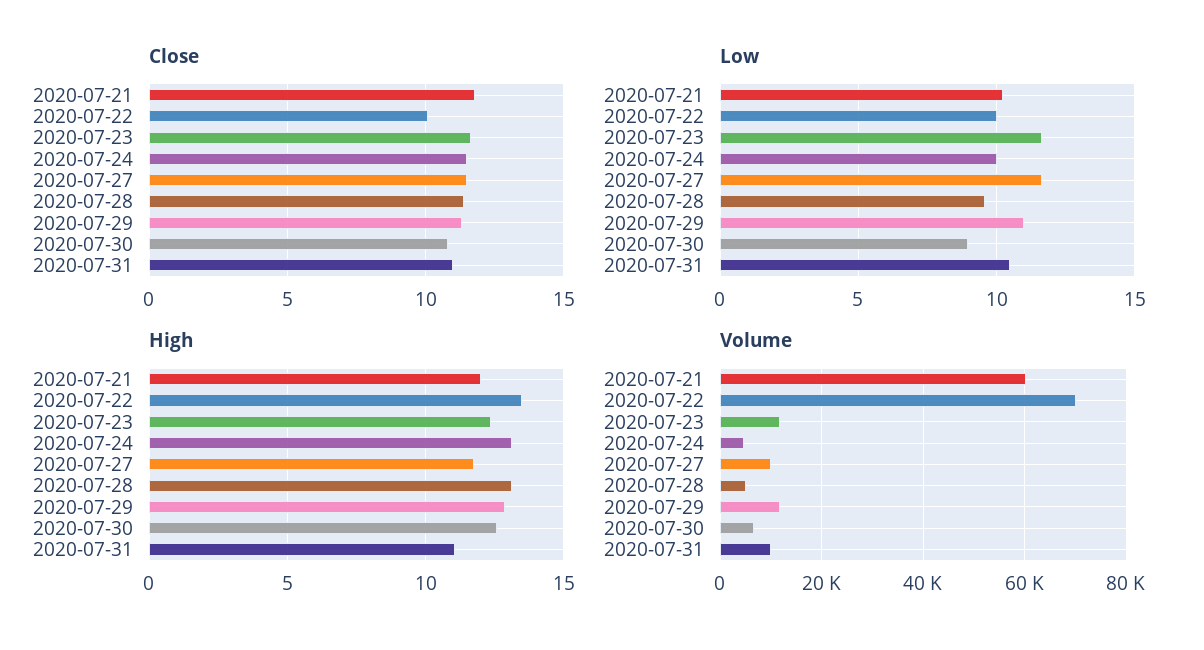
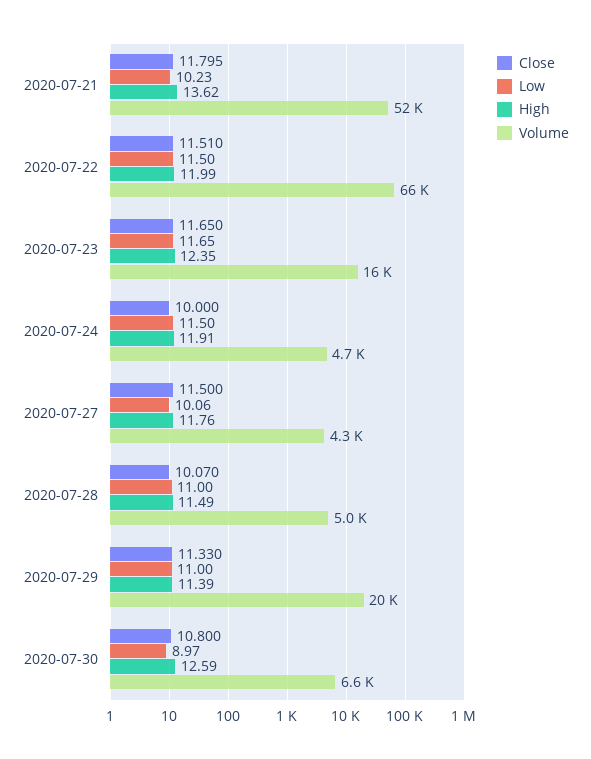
Close, 2020-07-22: 10 -> 11.51
Close, 2020-07-24: 11.5 -> 10
Close, 2020-07-28: 11.5 -> 10.07
Close, 2020-07-31: 11 -> none
Low, 2020-07-22: 10 -> 11.5
Low, 2020-07-24: 10 -> 11.5
Low, 2020-07-27: 11.5 -> 10.06
Low, 2020-07-28: 9.5 -> 11
Low, 2020-07-31: 10.5 -> none
High, 2020-07-21: 12 -> 13.62
High, 2020-07-22: 13.5 -> 11.99
High, 2020-07-24: 13 -> 11.91
High, 2020-07-28: 13 -> 11.49
High, 2020-07-29: 13 -> 11.39
High, 2020-07-31: 11 -> none
Volume, 2020-07-21: 60000 -> 52000
Volume, 2020-07-22: 70000 -> 66000
Volume, 2020-07-23: 12000 -> 16000
Volume, 2020-07-27: 10000 -> 4300
Volume, 2020-07-29: 12000 -> 20000
Volume, 2020-07-31: 10000 -> none

